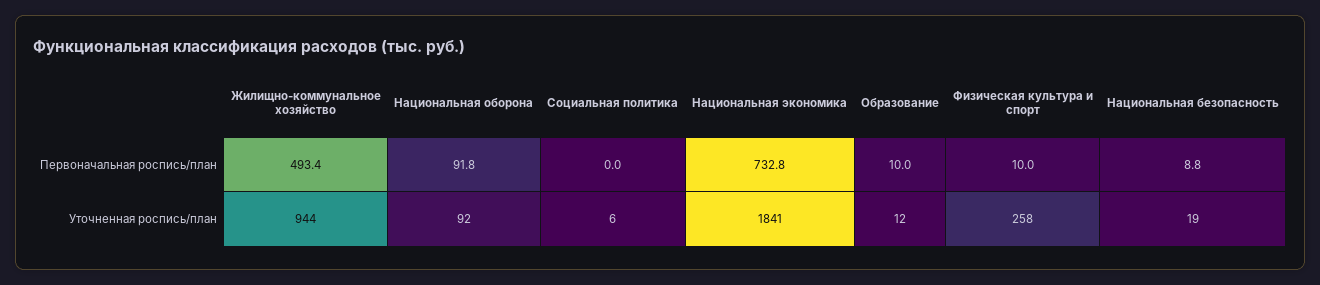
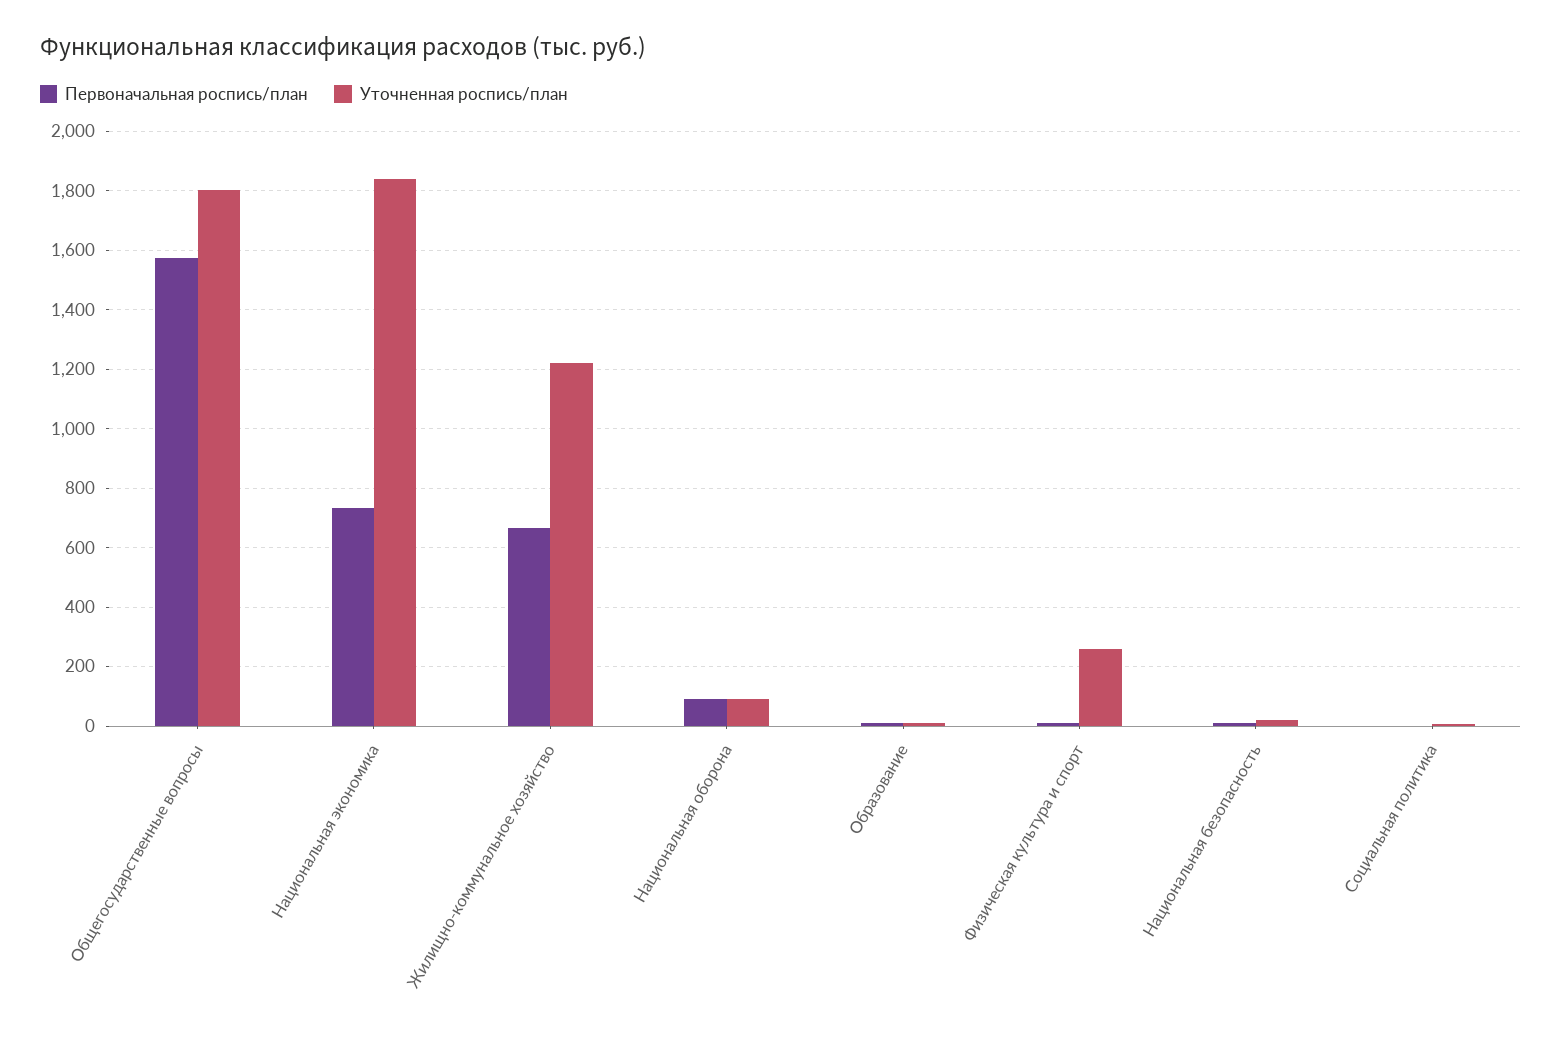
Первоначальная роспись/план, Жилищно-коммунальное хозяйство: 493.4 -> 675
Уточненная роспись/план, Жилищно-коммунальное хозяйство: 944 -> 1225
Первоначальная роспись/план, Общегосударственные вопросы: none -> 1575
Уточненная роспись/план, Общегосударственные вопросы: none -> 1800

